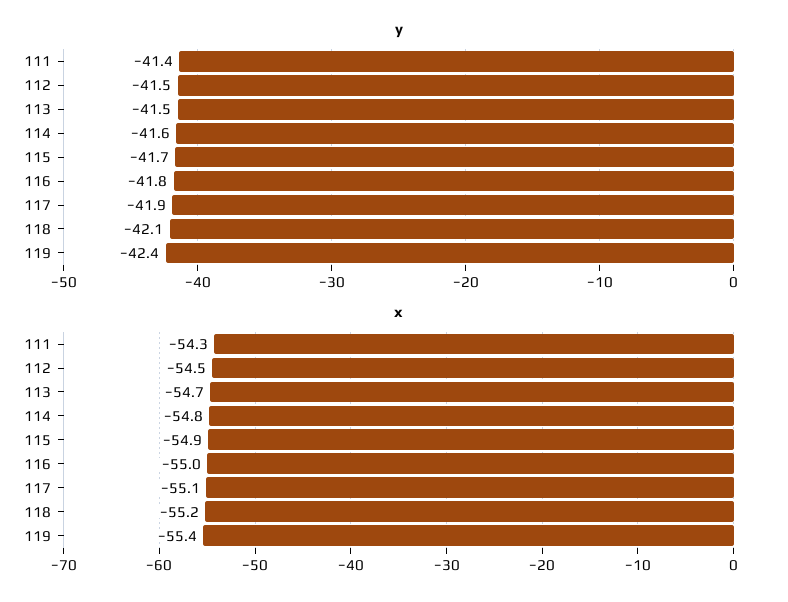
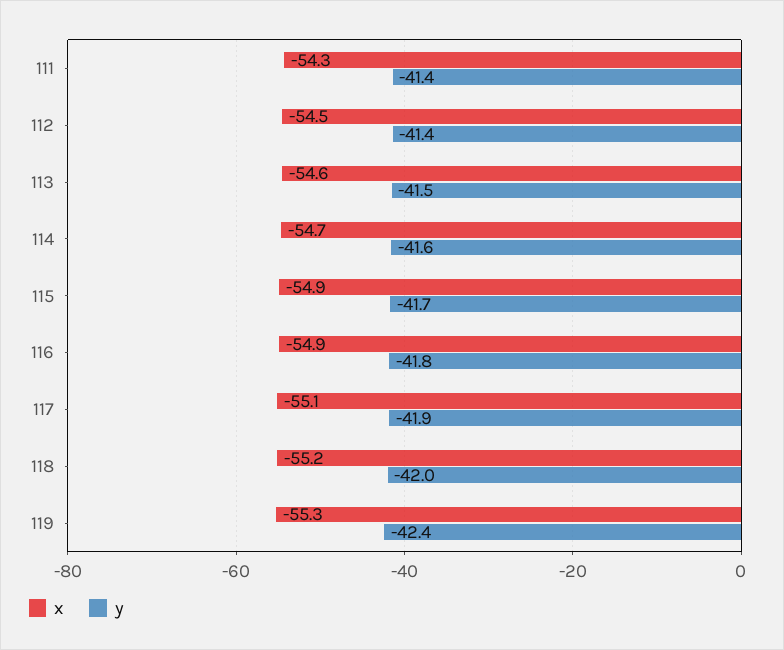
y, 112: -41.5 -> -41.4
y, 118: -42.1 -> -42
x, 113: -54.7 -> -54.6
x, 114: -54.8 -> -54.7
x, 116: -55 -> -54.9
x, 119: -55.4 -> -55.3

